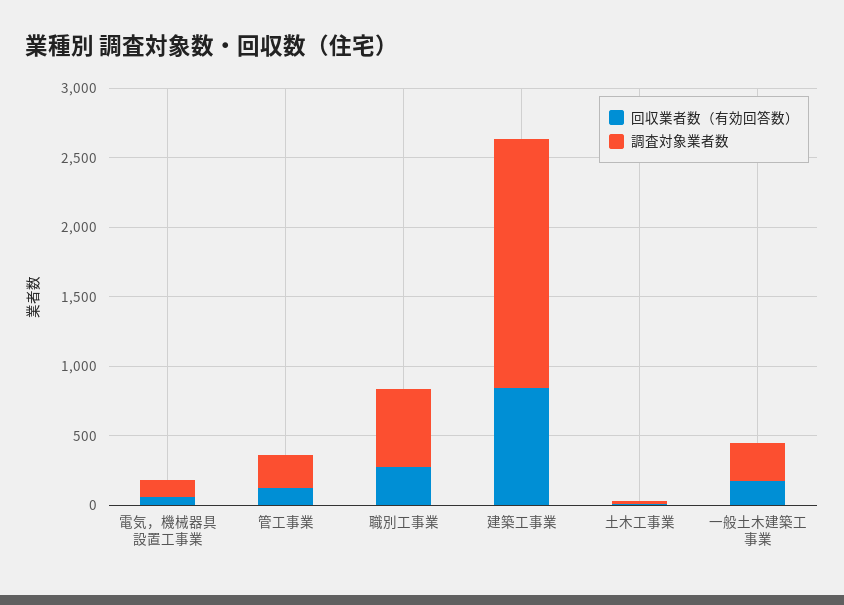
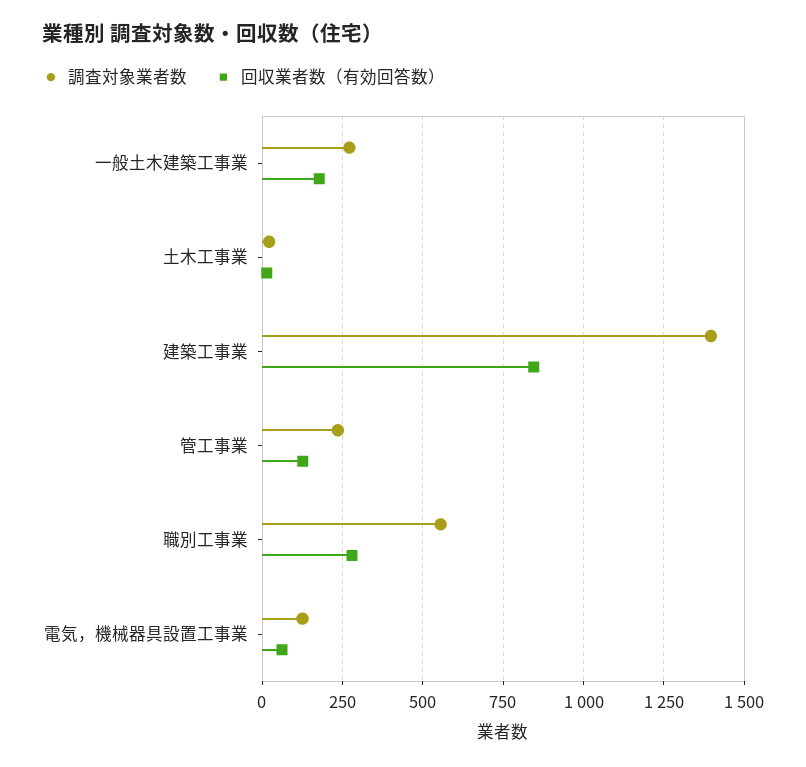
調査対象業者数, 建築工事業: 1800 -> 1400

